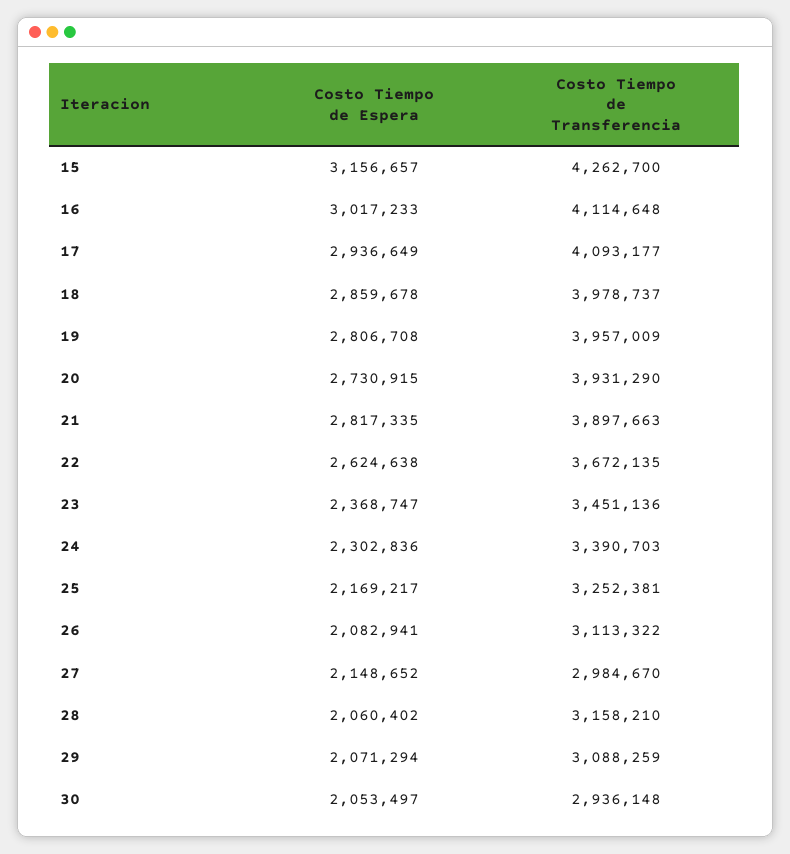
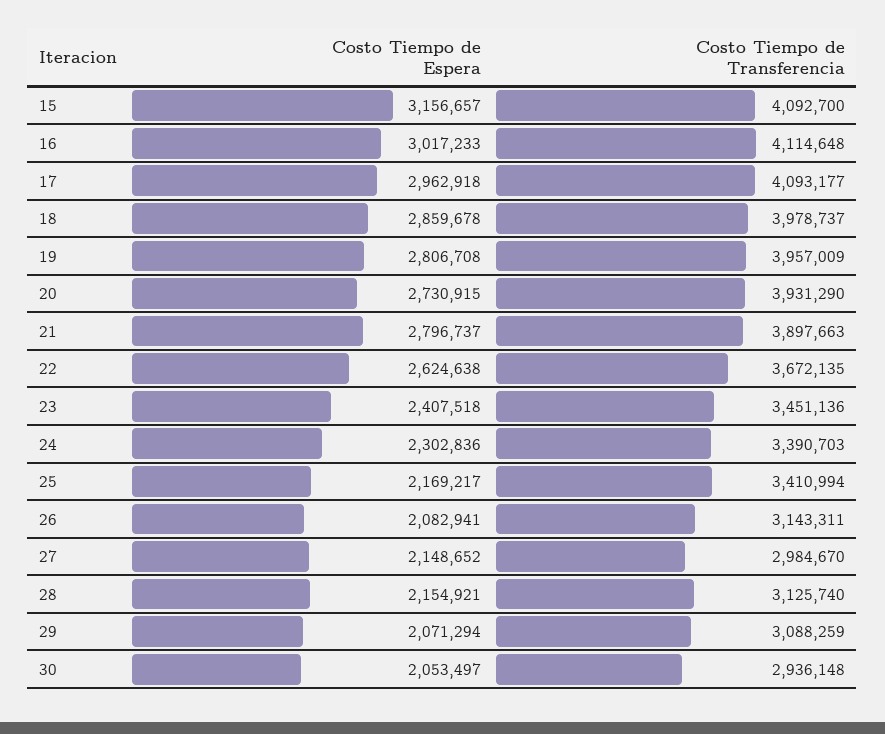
Costo Tiempo de Transferencia, 15: 4262700 -> 4092700
Costo Tiempo de Espera, 17: 2936649 -> 2962918
Costo Tiempo de Espera, 21: 2817335 -> 2796737
Costo Tiempo de Espera, 23: 2368747 -> 2407518
Costo Tiempo de Transferencia, 25: 3252381 -> 3410994
Costo Tiempo de Transferencia, 26: 3113322 -> 3143311
Costo Tiempo de Espera, 28: 2060402 -> 2154921
Costo Tiempo de Transferencia, 28: 3158210 -> 3125740

